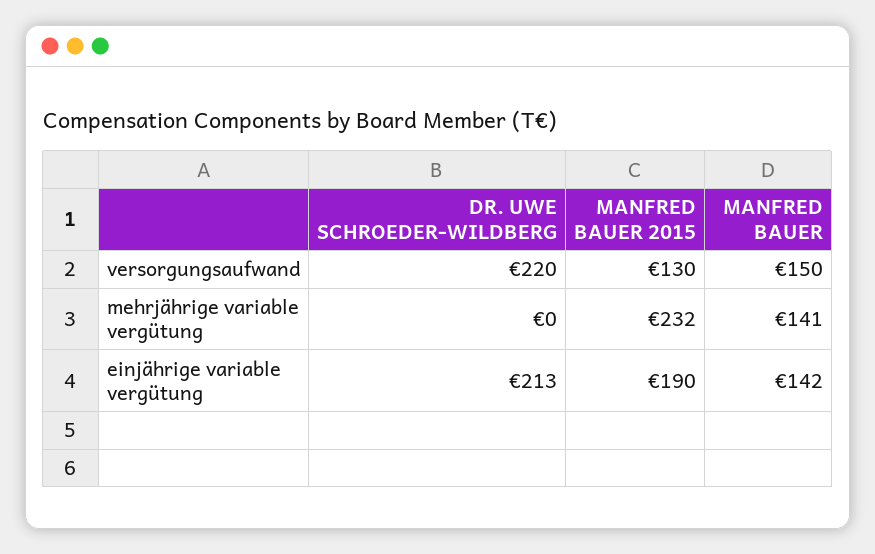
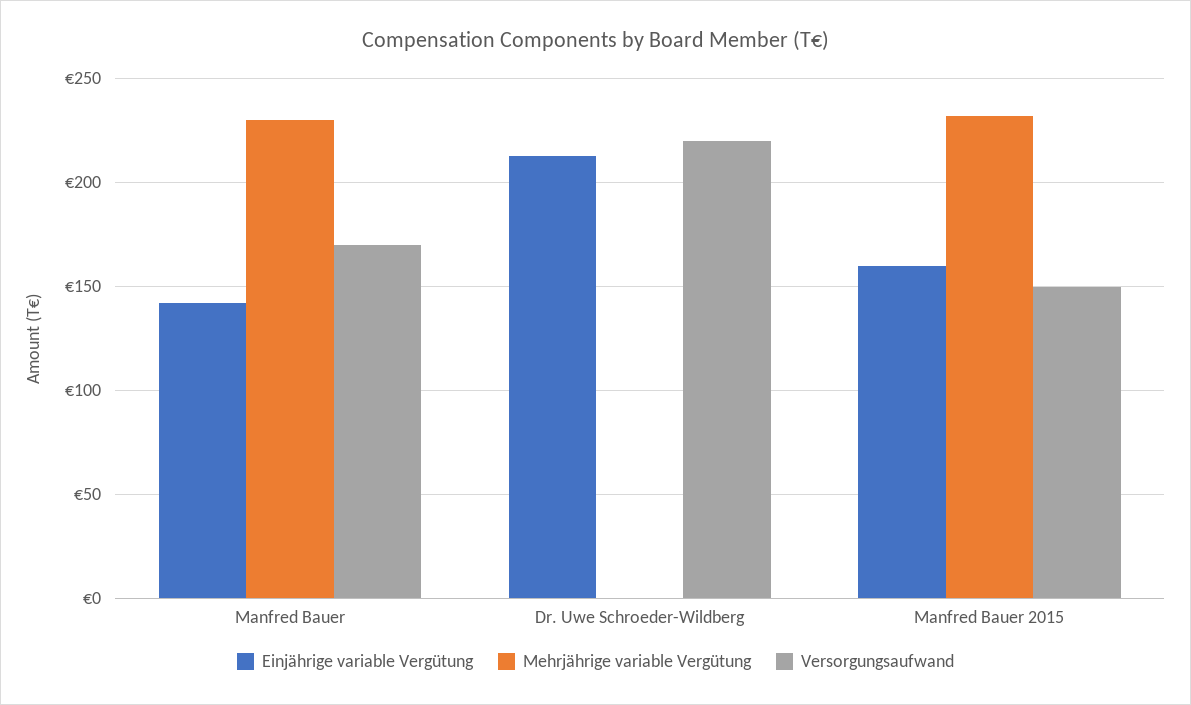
versorgungsaufwand, MANFRED BAUER 2015: 130 -> 150
versorgungsaufwand, MANFRED BAUER: 150 -> 170
mehrjährige variable vergütung, MANFRED BAUER: 141 -> 230
einjährige variable vergütung, MANFRED BAUER 2015: 190 -> 160

